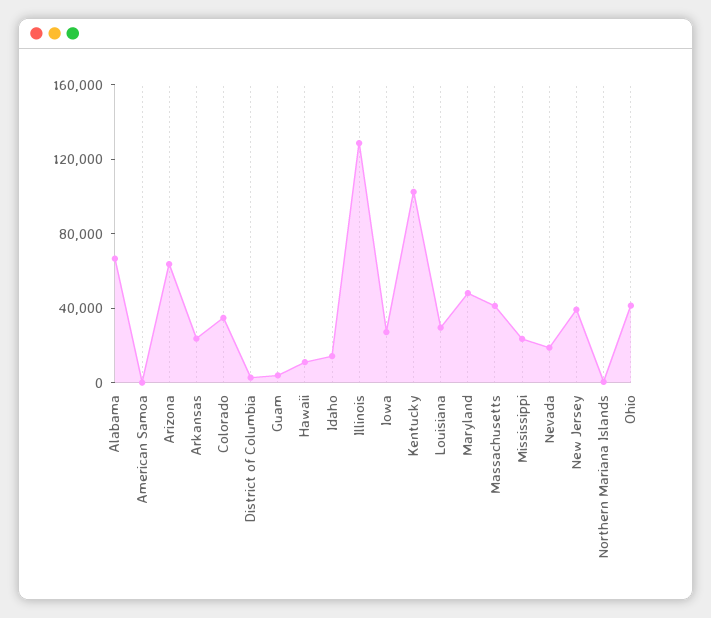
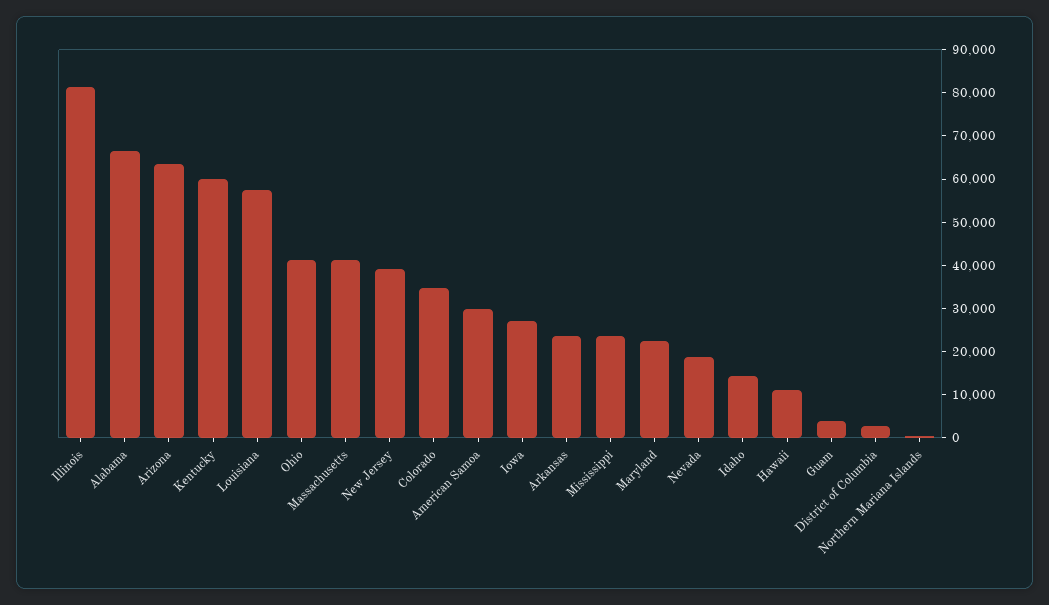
American Samoa: 0 -> 30000
Illinois: 130000 -> 82000
Kentucky: 100000 -> 60000
Louisiana: 30000 -> 58000
Maryland: 50000 -> 22000

